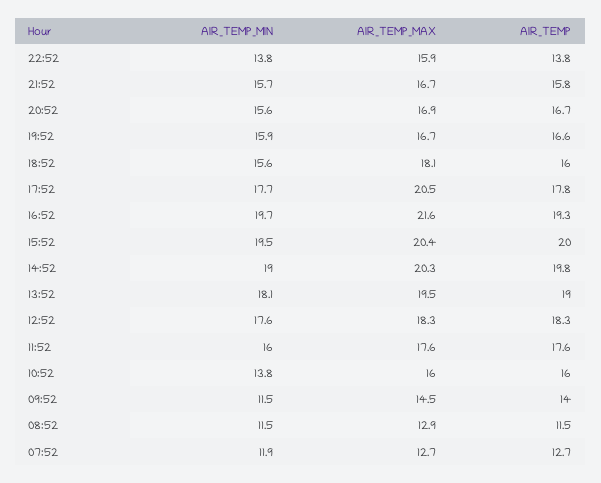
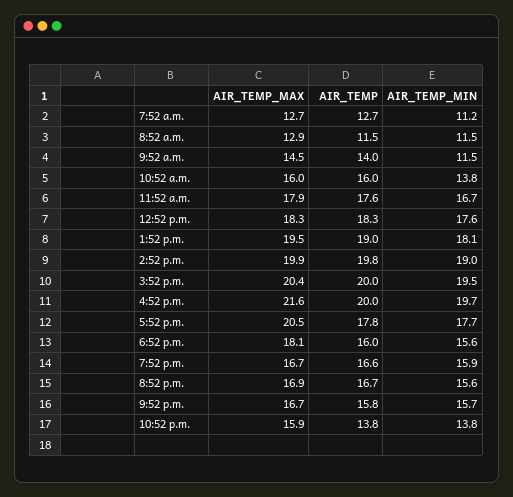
AIR_TEMP, 16:52: 19.3 -> 20
AIR_TEMP_MAX, 14:52: 20.3 -> 19.9
AIR_TEMP_MIN, 11:52: 16 -> 16.7
AIR_TEMP_MAX, 11:52: 17.6 -> 17.9
AIR_TEMP_MIN, 07:52: 11.9 -> 11.2

